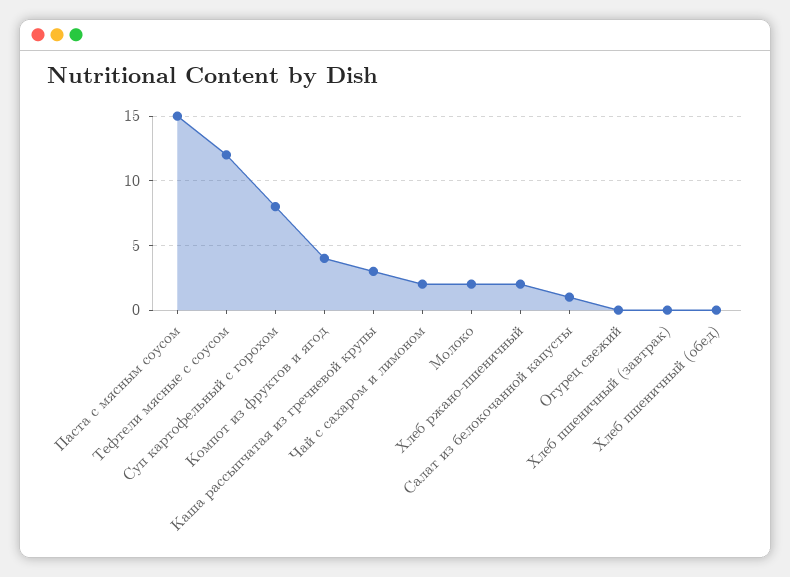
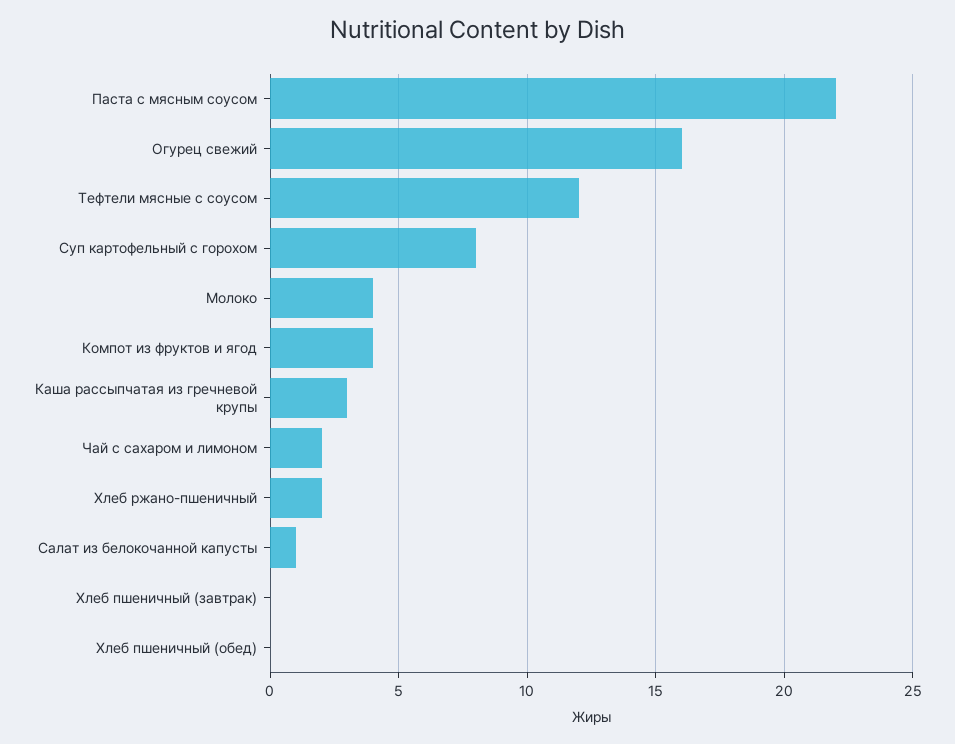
Паста с мясным соусом: 15 -> 22
Молоко: 2 -> 4
Огурец свежий: 0 -> 16

